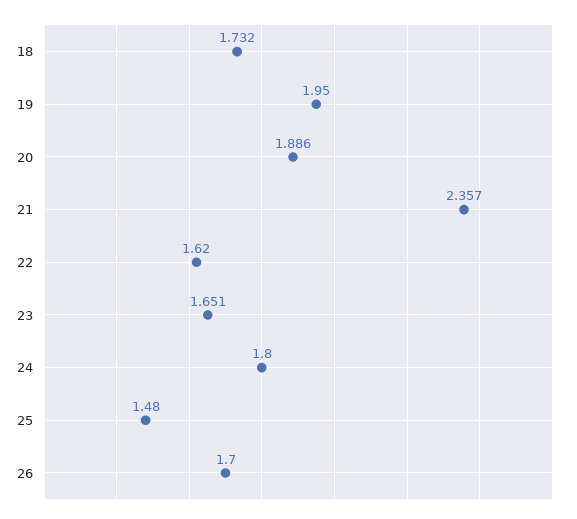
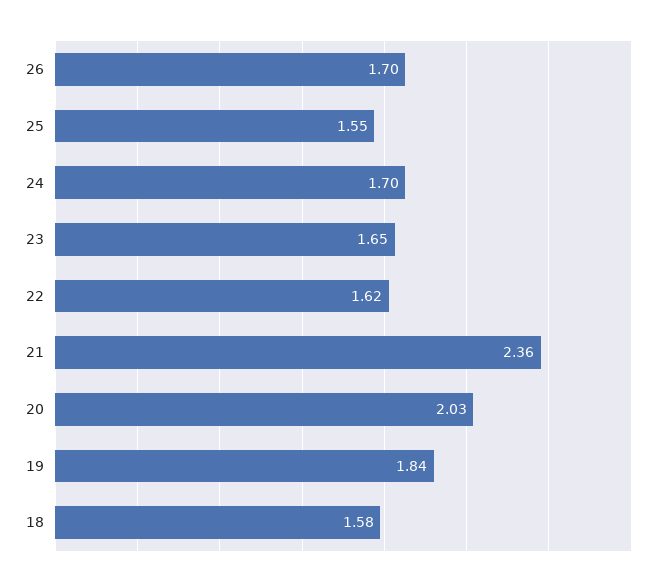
18: 1.732 -> 1.58
19: 1.95 -> 1.84
20: 1.886 -> 2.03
24: 1.8 -> 1.7
25: 1.48 -> 1.55

